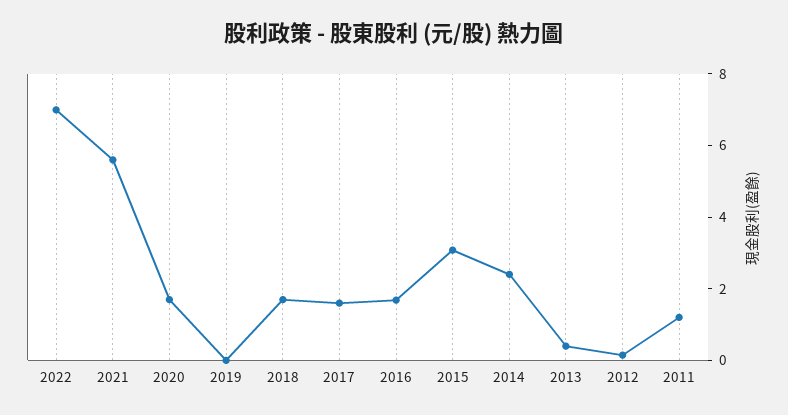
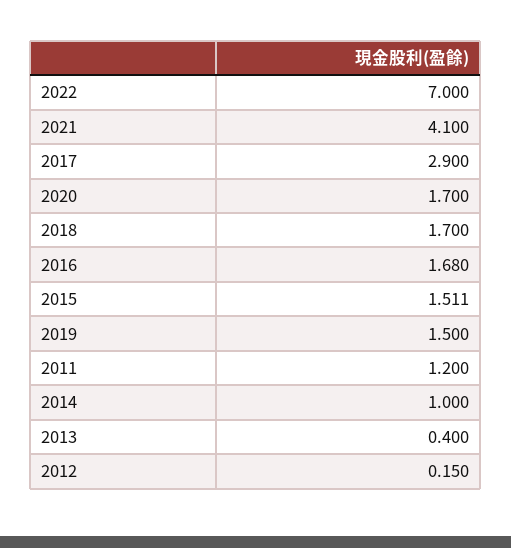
2021: 5.5 -> 4.1
2019: 0 -> 1.5
2017: 1.5 -> 2.9
2015: 3 -> 1.511
2014: 2.5 -> 1

